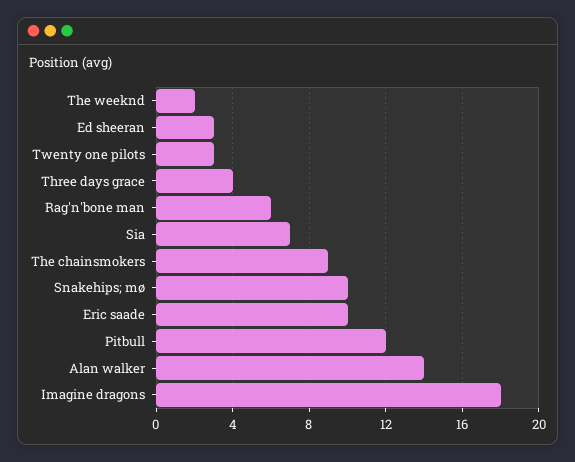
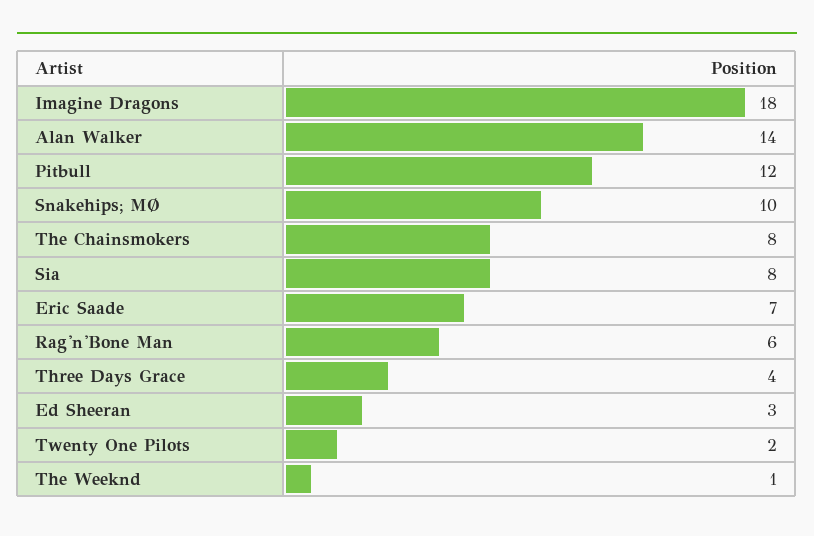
The weeknd: 2 -> 1
Twenty one pilots: 3 -> 2
Sia: 7 -> 8
The chainsmokers: 9 -> 8
Eric saade: 10 -> 7

